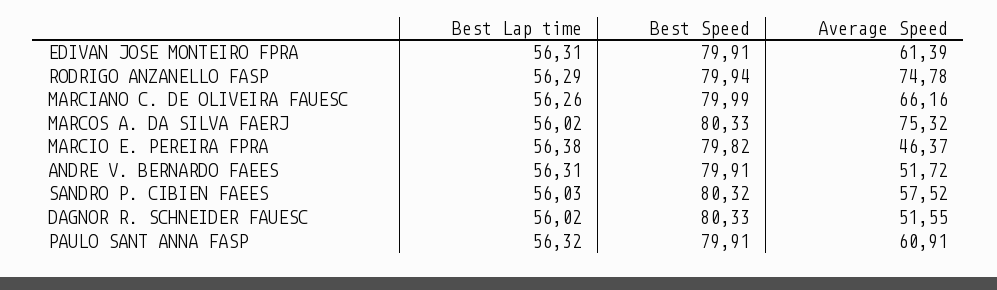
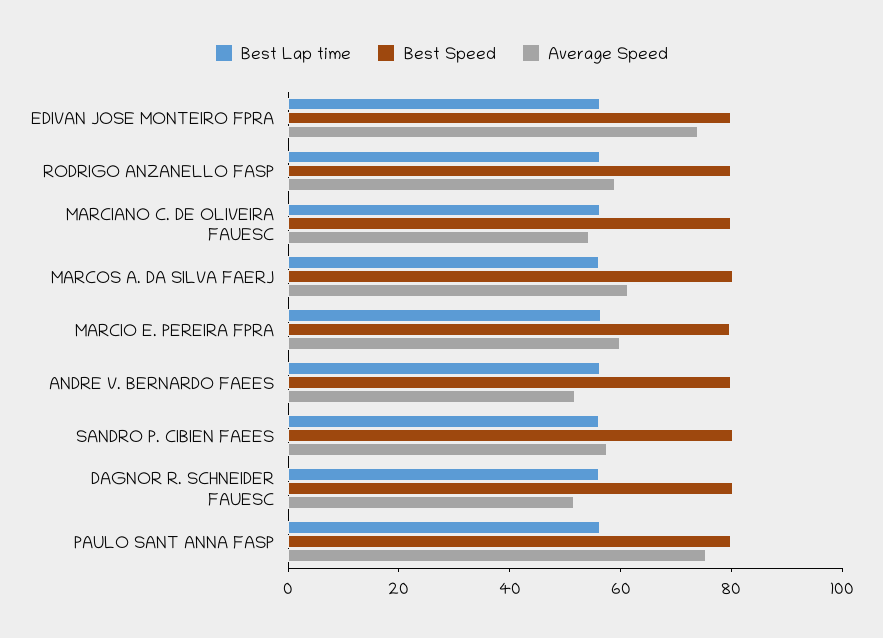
Average Speed, EDIVAN JOSE MONTEIRO FPRA: 61.39 -> 75
Average Speed, RODRIGO ANZANELLO FASP: 74.78 -> 60
Average Speed, MARCIANO C. DE OLIVEIRA FAUESC: 66.16 -> 55
Average Speed, MARCOS A. DA SILVA FAERJ: 75.32 -> 60
Average Speed, MARCIO E. PEREIRA FPRA: 46.37 -> 60
Average Speed, PAULO SANT ANNA FASP: 60.91 -> 75

